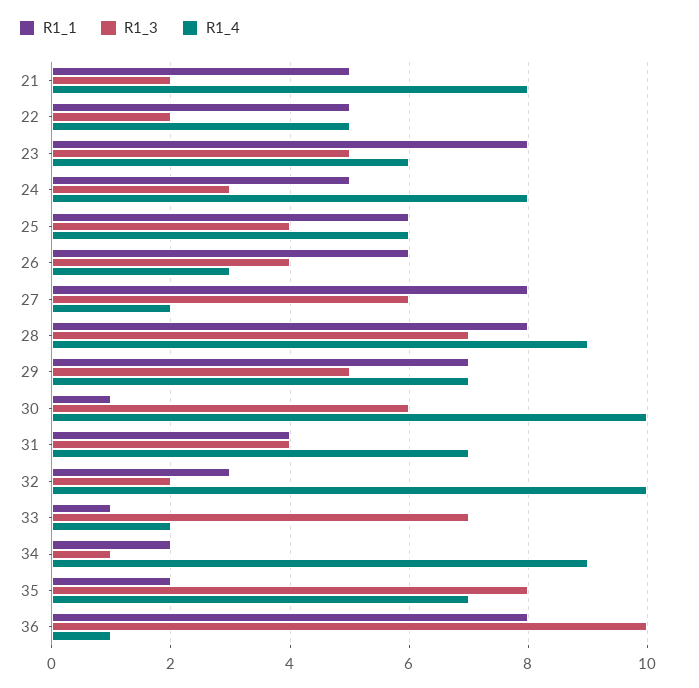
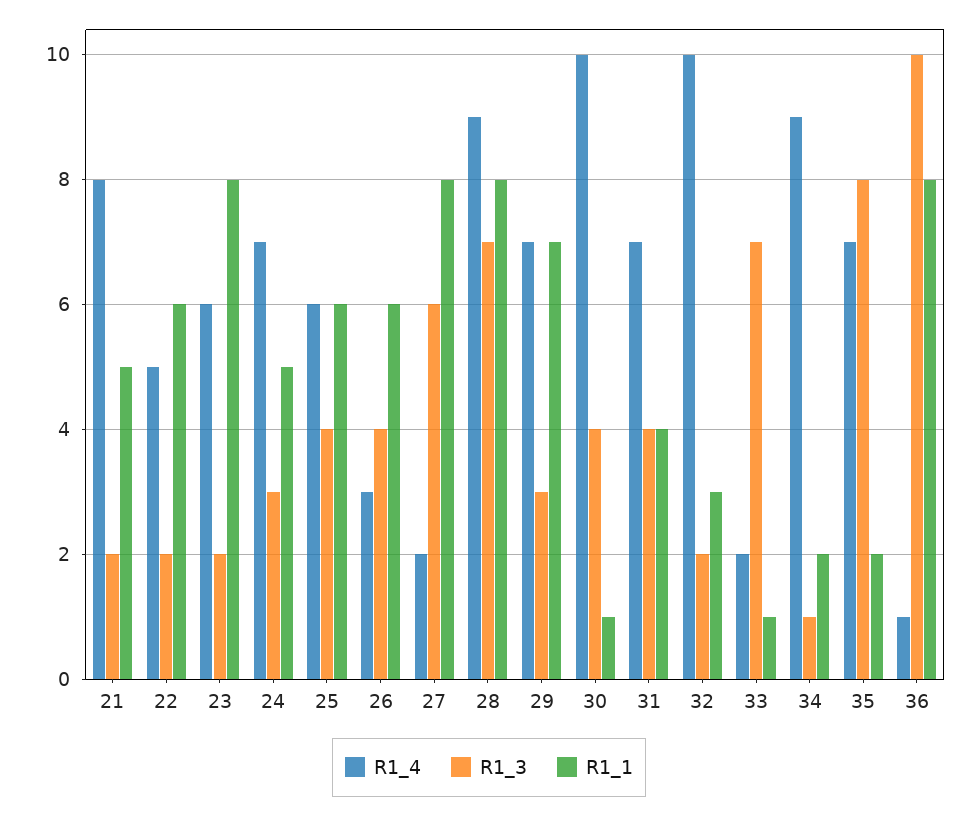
R1_1, 22: 5 -> 6
R1_3, 23: 5 -> 2
R1_4, 24: 8 -> 7
R1_3, 29: 5 -> 3
R1_3, 30: 6 -> 4

